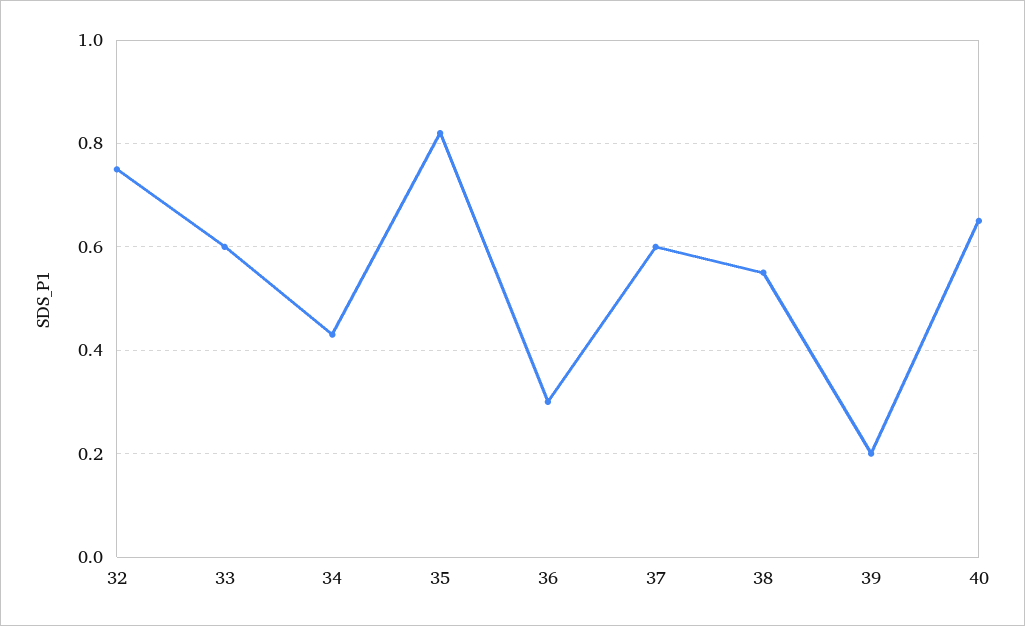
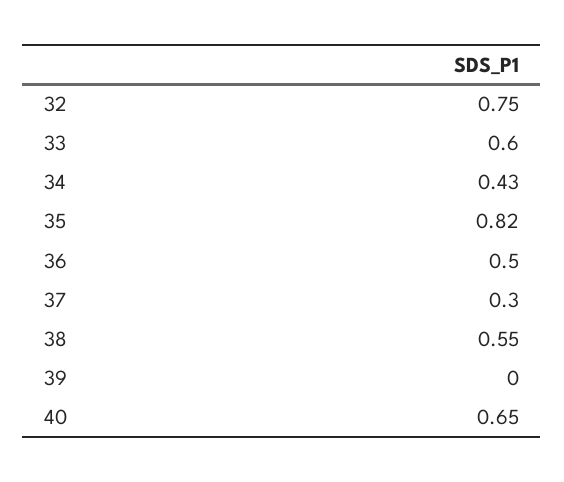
36: 0.3 -> 0.5
37: 0.6 -> 0.3
39: 0.2 -> 0

